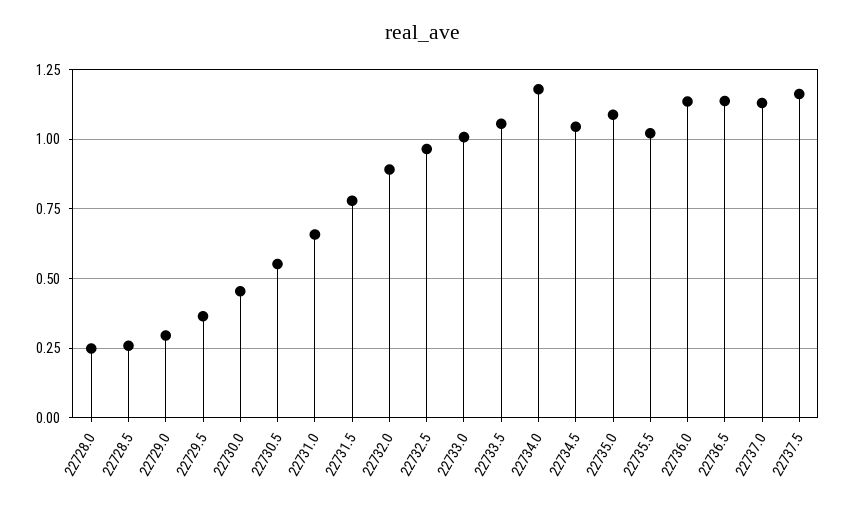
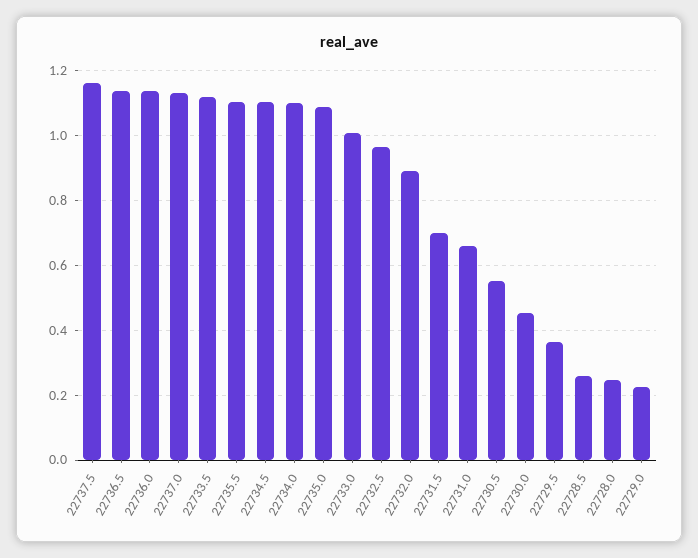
22729.0: 0.3 -> 0.22
22731.5: 0.775 -> 0.7
22733.5: 1.05 -> 1.12
22734.0: 1.175 -> 1.1
22734.5: 1.05 -> 1.1
22735.5: 1.025 -> 1.1

